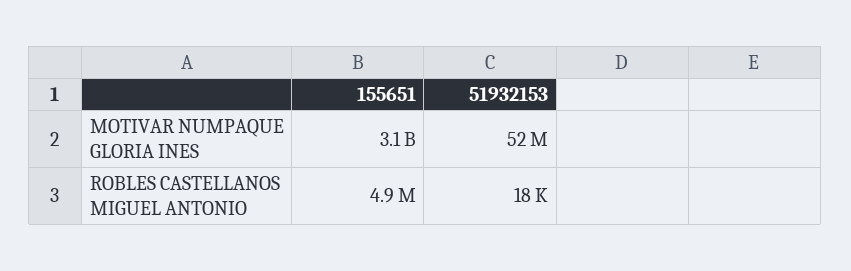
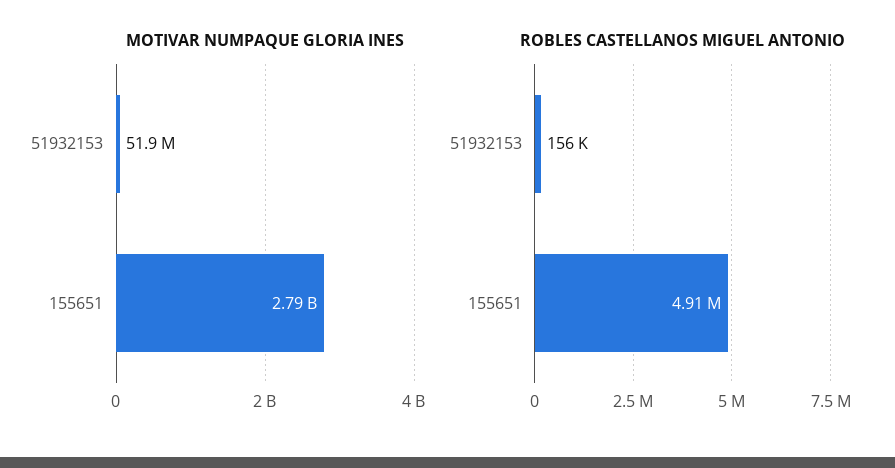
MOTIVAR NUMPAQUE GLORIA INES, 155651: 3100000000 -> 2790000000
ROBLES CASTELLANOS MIGUEL ANTONIO, 51932153: 18000 -> 156000

